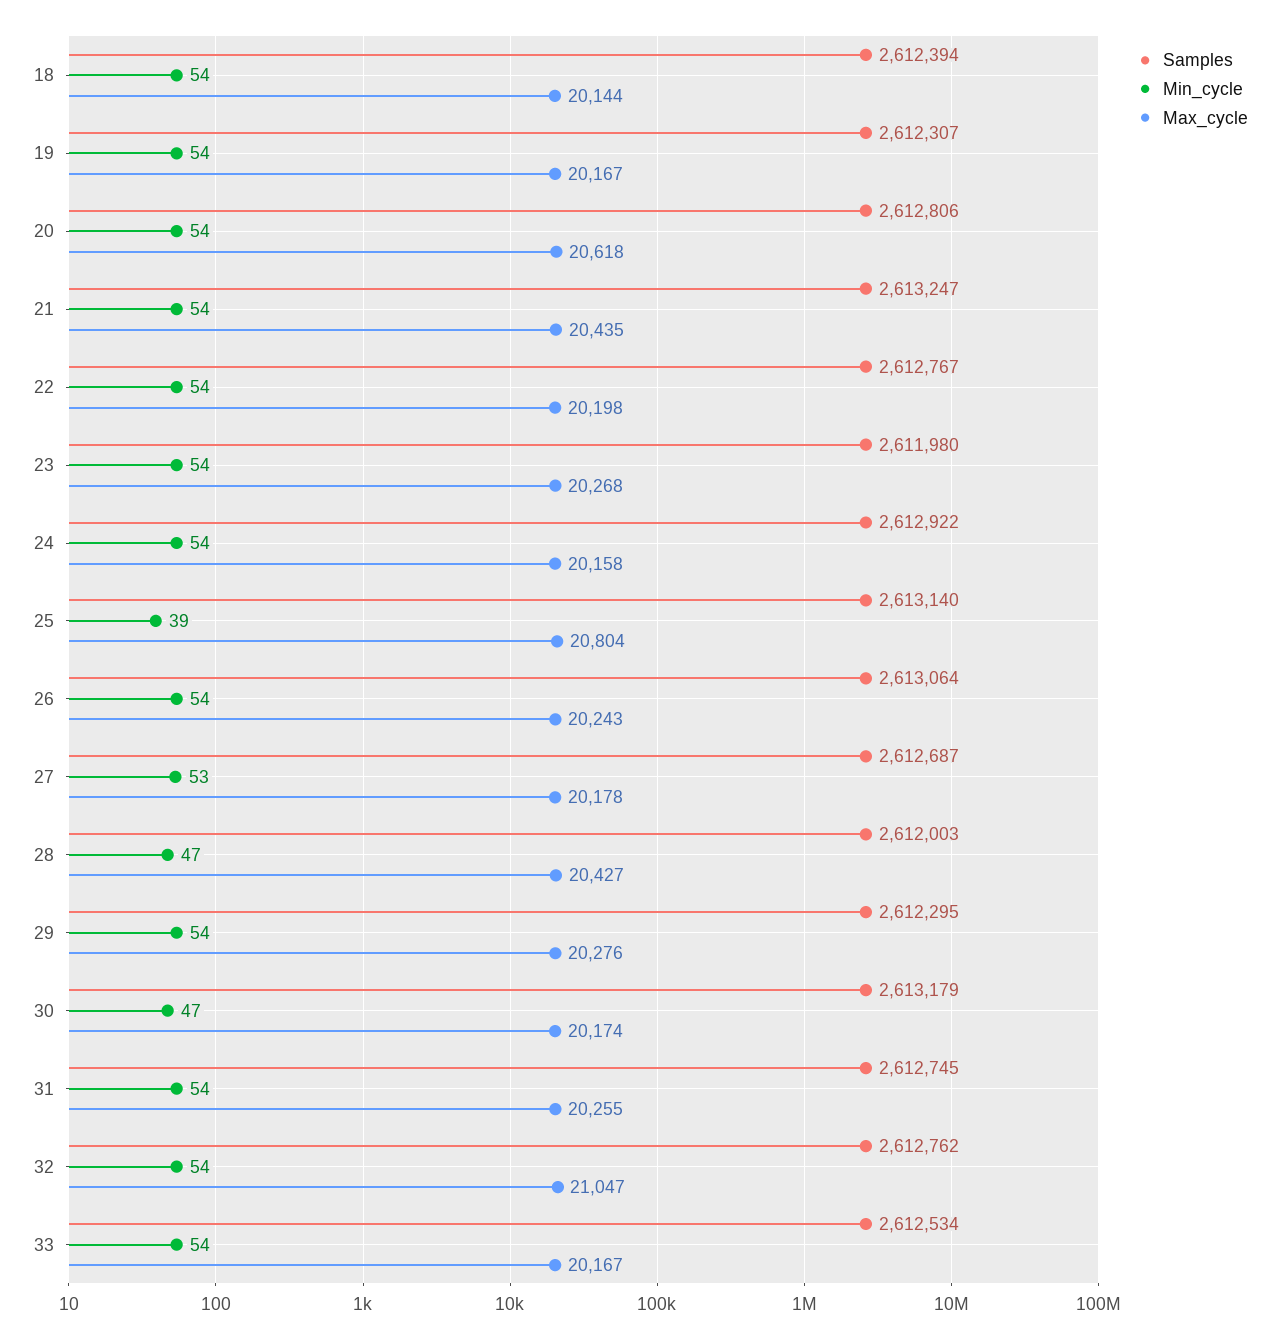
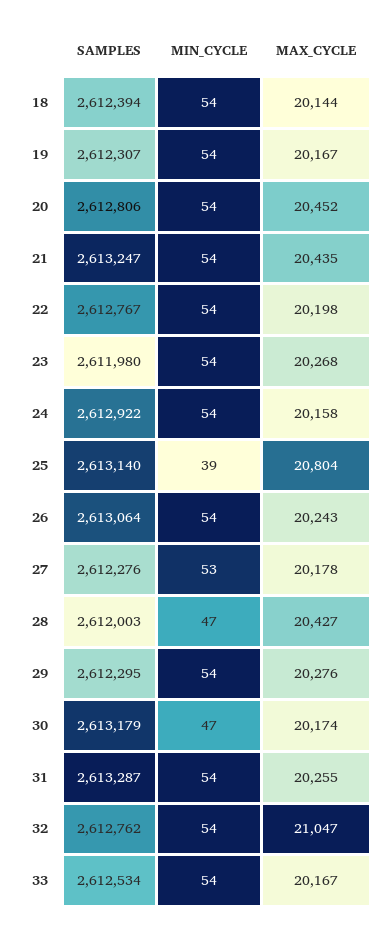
Max_cycle, 20: 20618 -> 20452
Samples, 27: 2612687 -> 2612276
Samples, 31: 2612745 -> 2613287

